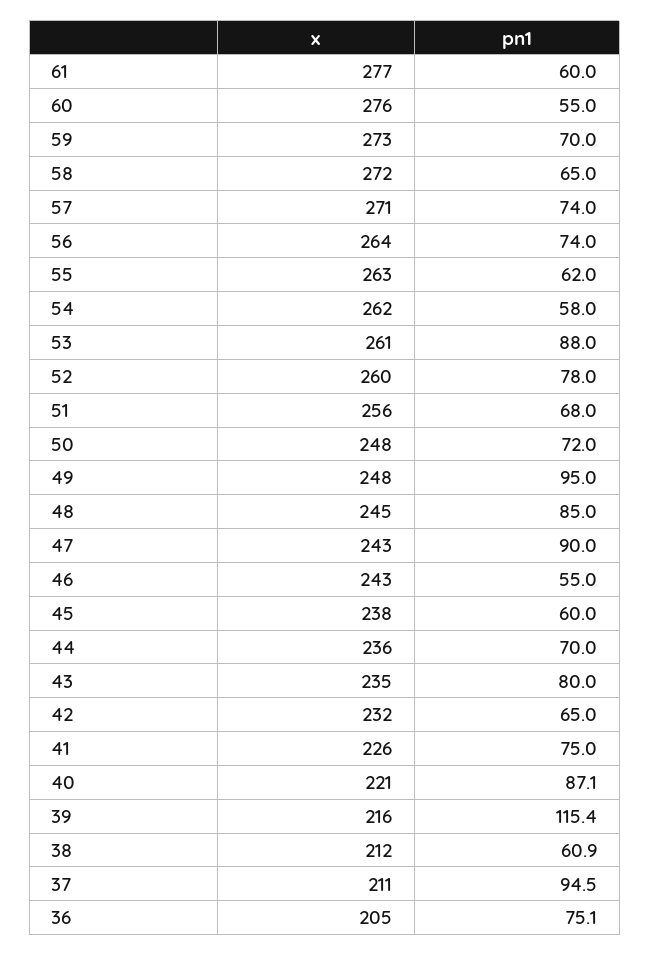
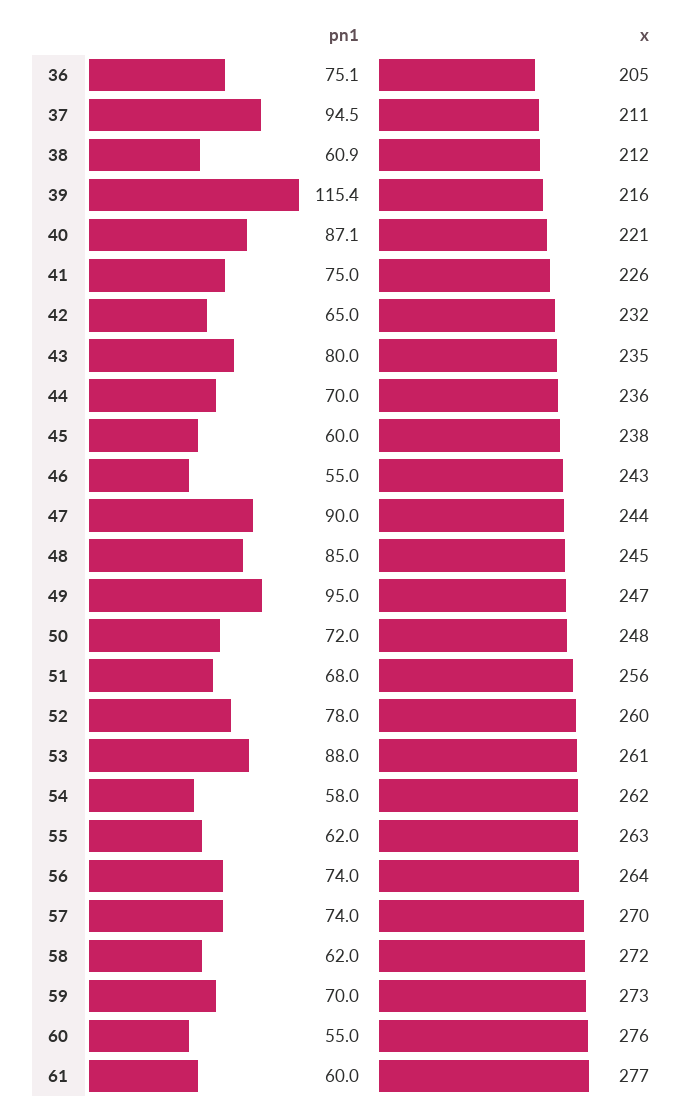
pn1, 58: 65 -> 62
x, 57: 271 -> 270
x, 49: 248 -> 247
x, 47: 243 -> 244

